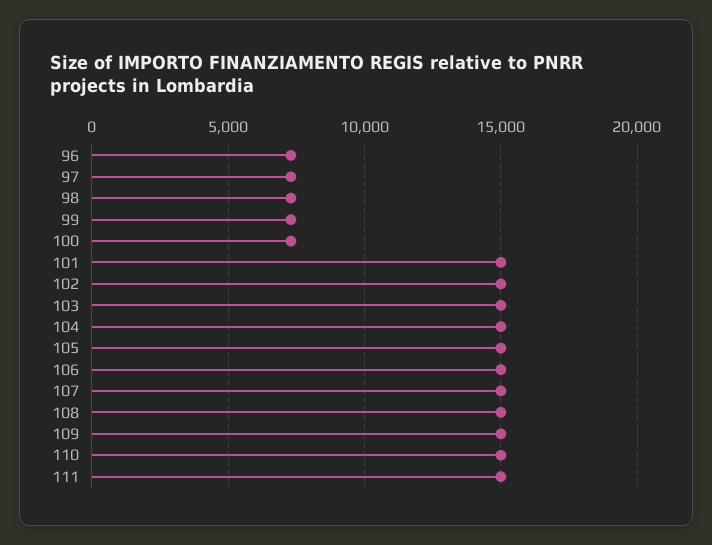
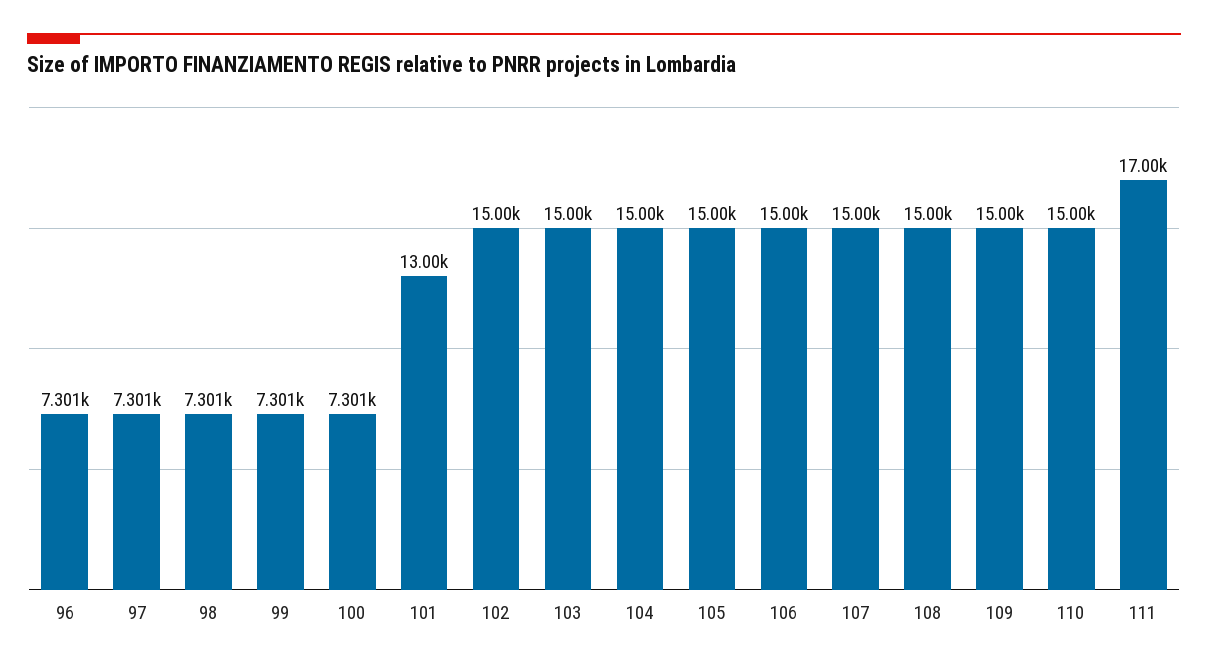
101: 15000 -> 13000
111: 15000 -> 17000

